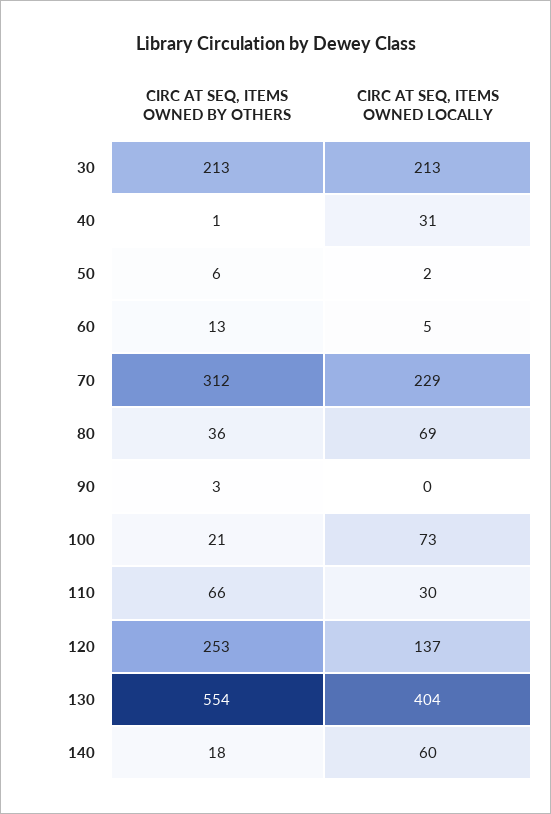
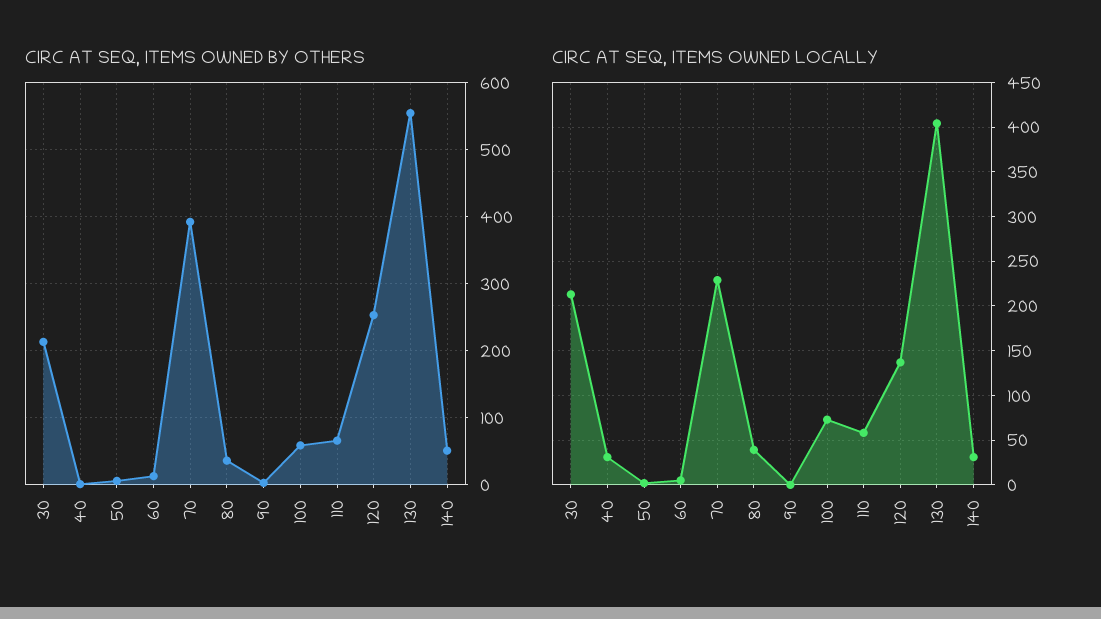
CIRC AT SEQ, ITEMS OWNED BY OTHERS, 70: 312 -> 390
CIRC AT SEQ, ITEMS OWNED LOCALLY, 80: 69 -> 40
CIRC AT SEQ, ITEMS OWNED BY OTHERS, 100: 21 -> 60
CIRC AT SEQ, ITEMS OWNED LOCALLY, 110: 30 -> 60
CIRC AT SEQ, ITEMS OWNED BY OTHERS, 140: 18 -> 50
CIRC AT SEQ, ITEMS OWNED LOCALLY, 140: 60 -> 30

